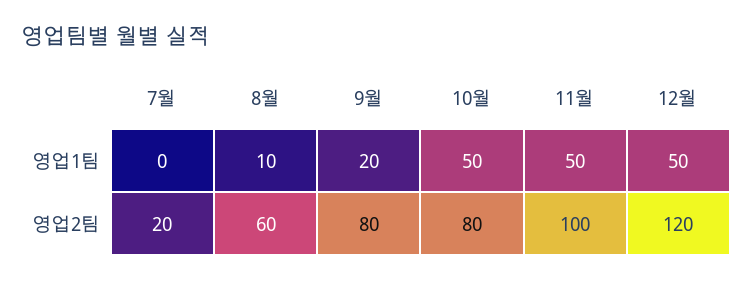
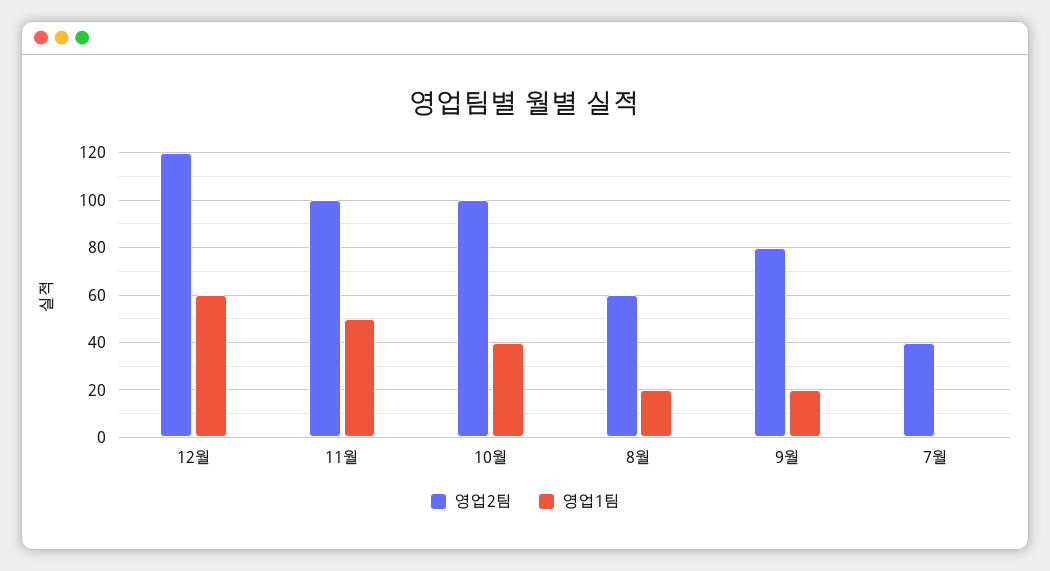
영업1팀, 8월: 10 -> 20
영업1팀, 10월: 50 -> 40
영업1팀, 12월: 50 -> 60
영업2팀, 7월: 20 -> 40
영업2팀, 10월: 80 -> 100

